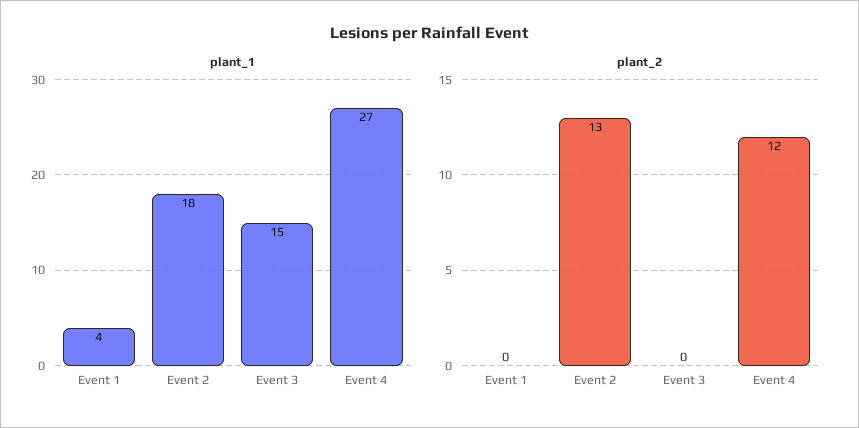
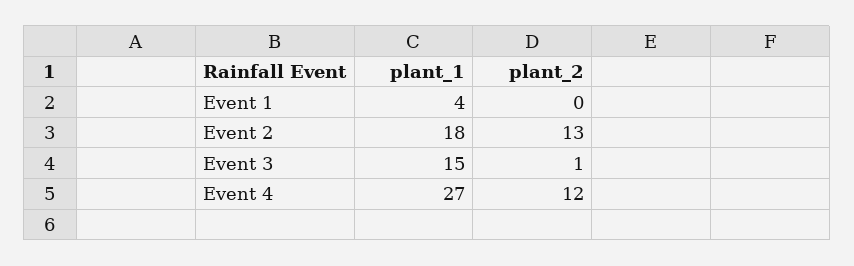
plant_2, Event 3: 0 -> 1

